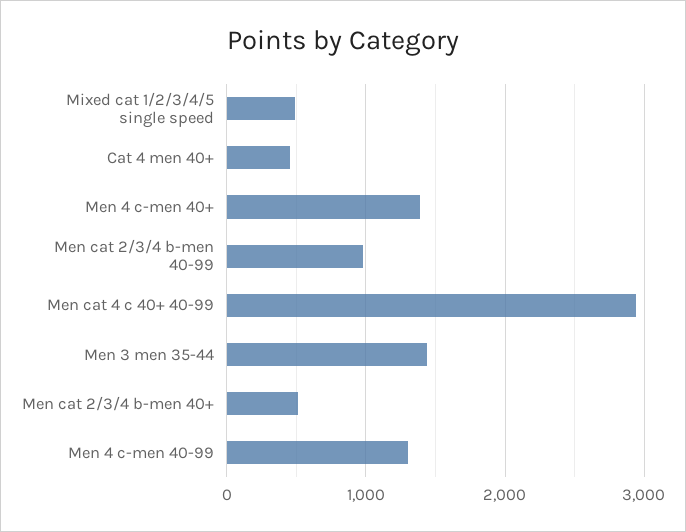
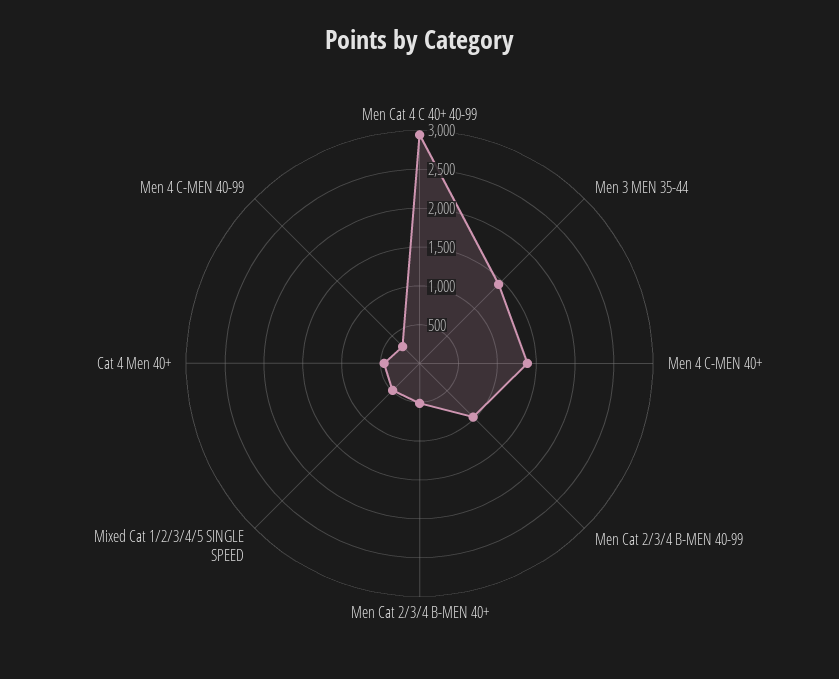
Men 4 c-men 40-99: 1300 -> 250

